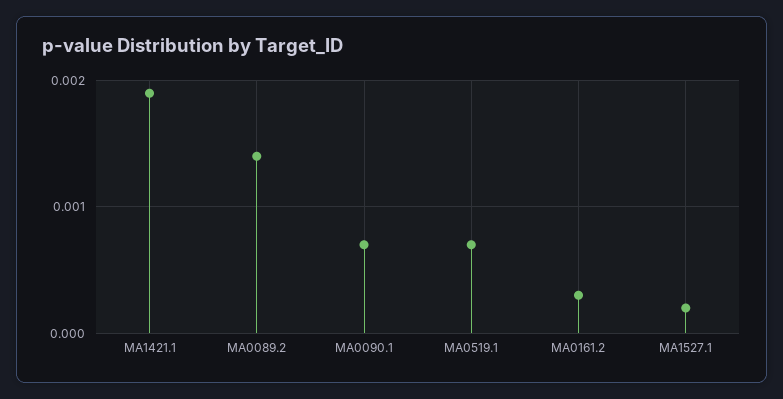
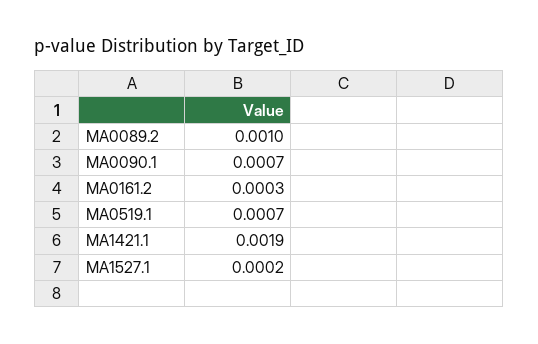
MA0089.2: 0.0014 -> 0.001

